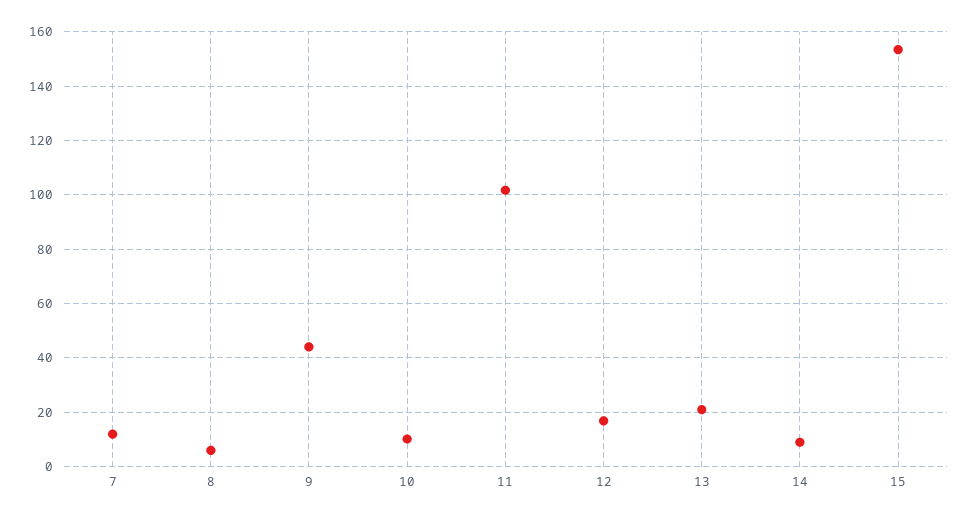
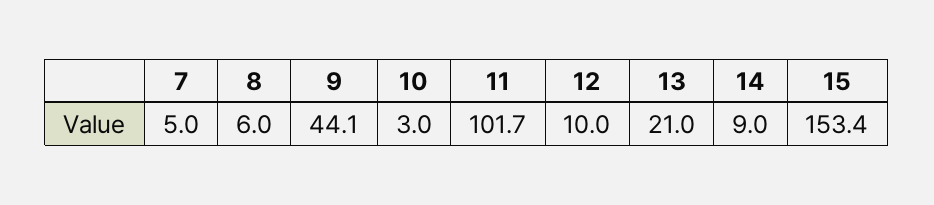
7: 12.5 -> 5
10: 10 -> 3
12: 17.5 -> 10

